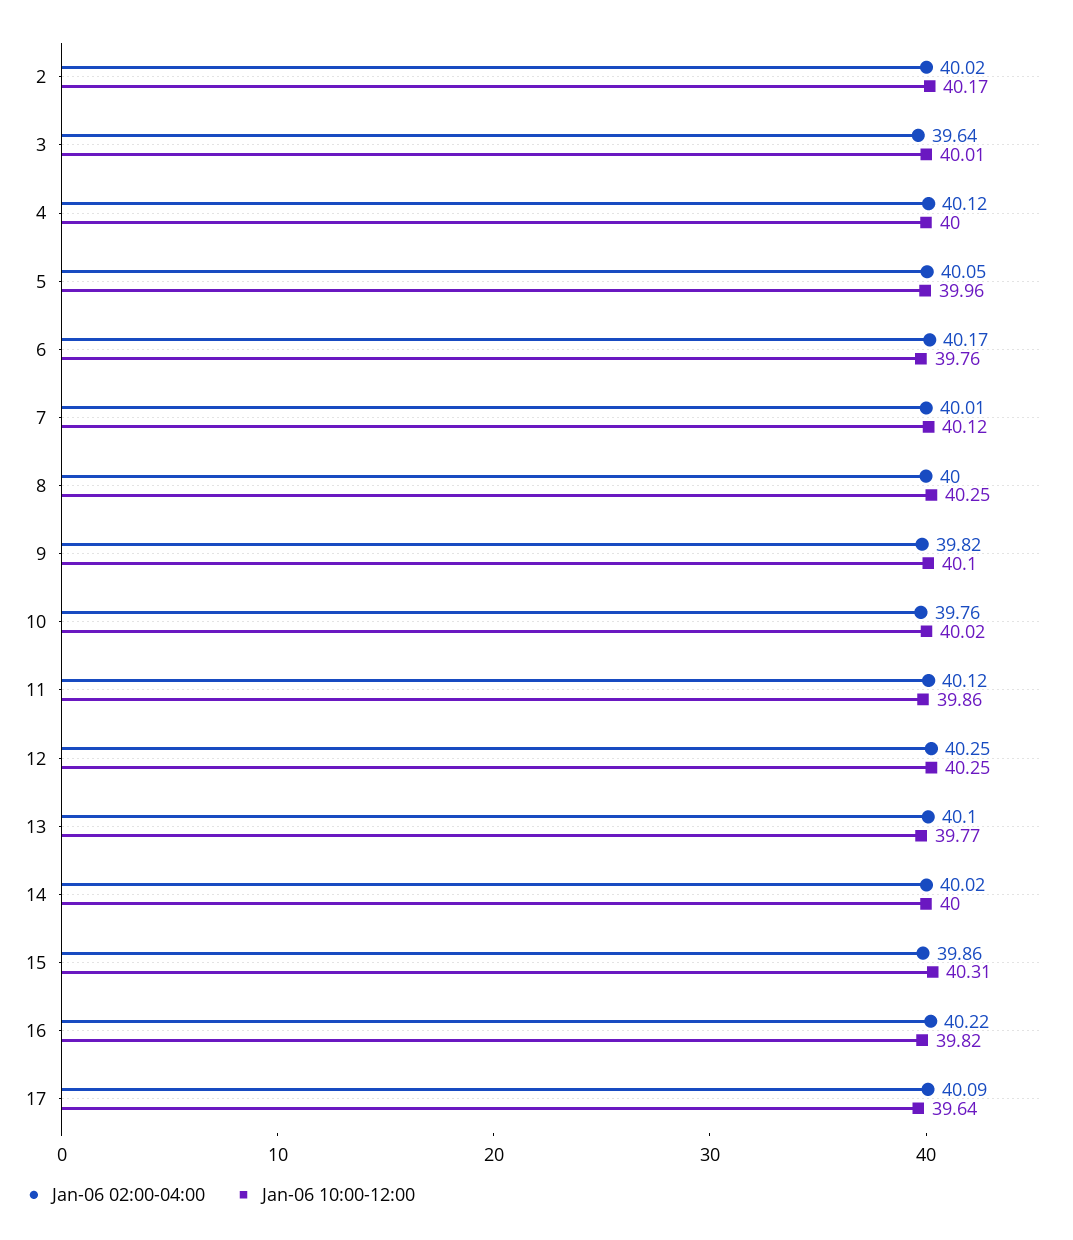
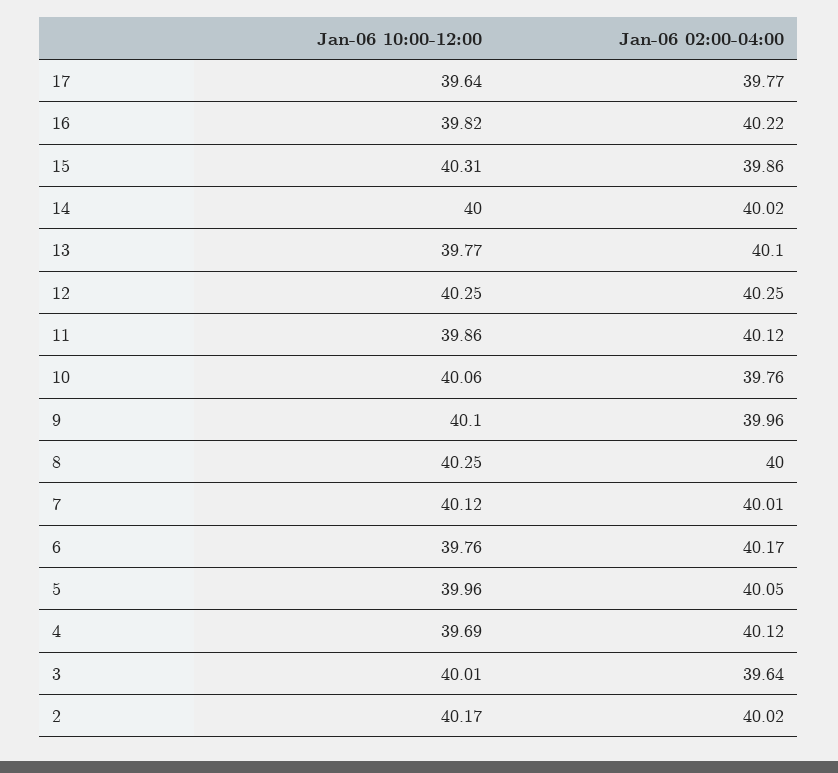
Jan-06 10:00-12:00, 4: 40 -> 39.69
Jan-06 02:00-04:00, 9: 39.82 -> 39.96
Jan-06 10:00-12:00, 10: 40.02 -> 40.06
Jan-06 02:00-04:00, 17: 40.09 -> 39.77

